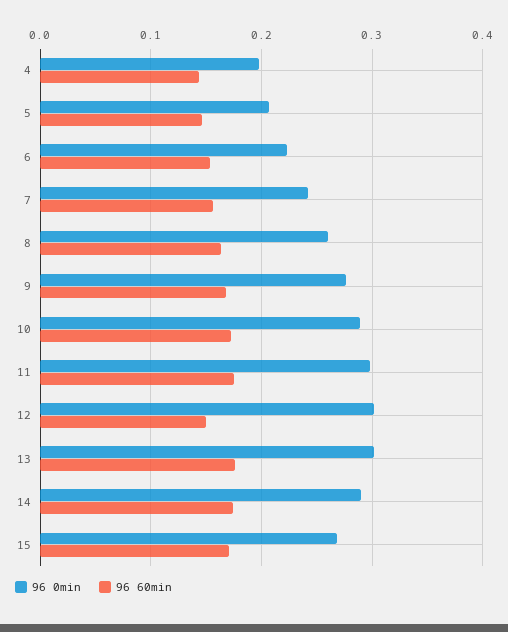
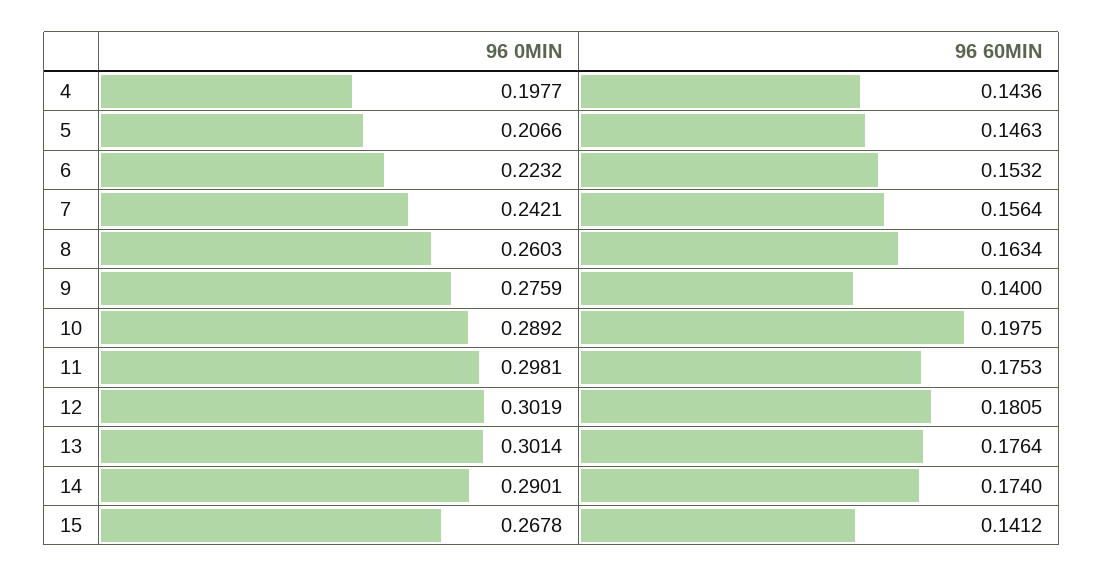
96 60min, 9: 0.17 -> 0.14
96 60min, 10: 0.17 -> 0.1975
96 60min, 12: 0.15 -> 0.1805
96 60min, 15: 0.17 -> 0.1412

